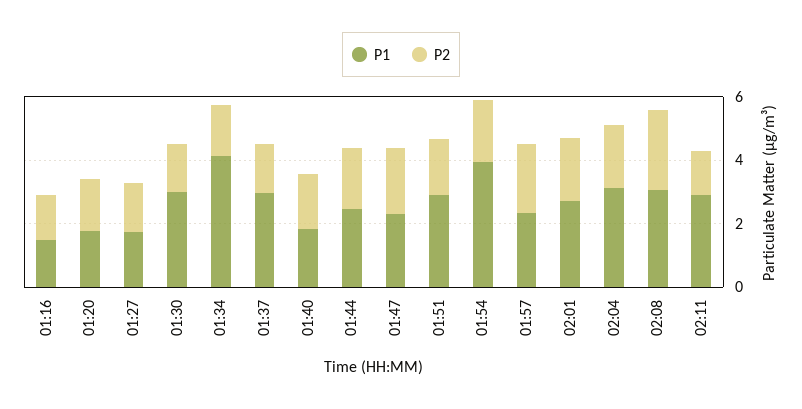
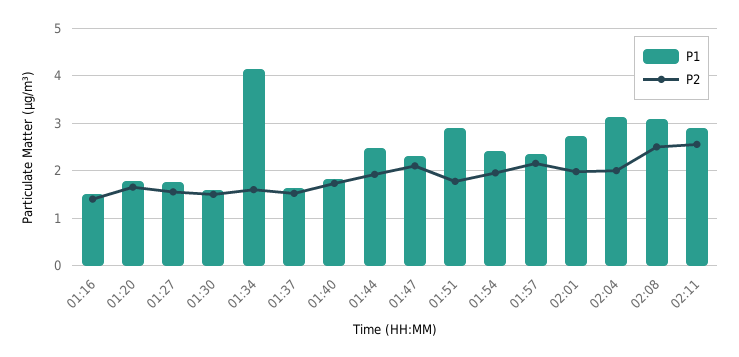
P1, 01:30: 3 -> 1.6
P1, 01:37: 3 -> 1.6
P1, 01:54: 4 -> 2.4
P2, 02:11: 1.5 -> 2.6

